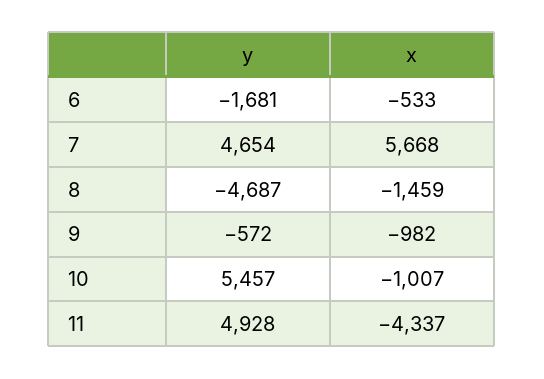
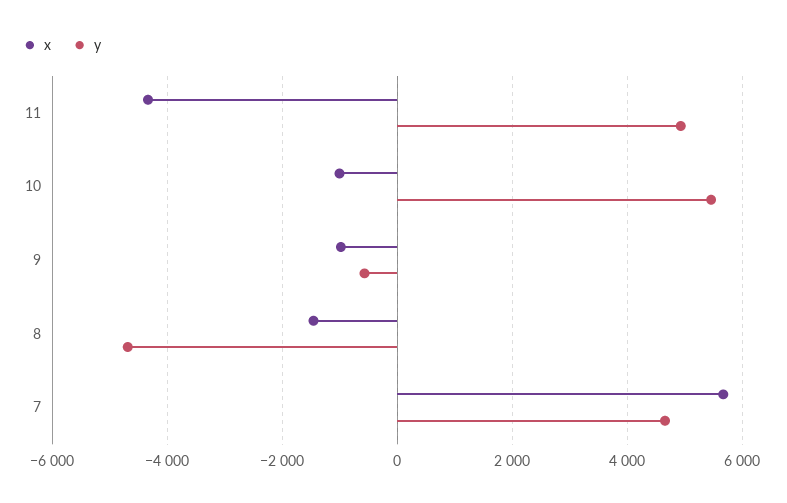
y, 6: -1681 -> none
x, 6: -533 -> none

